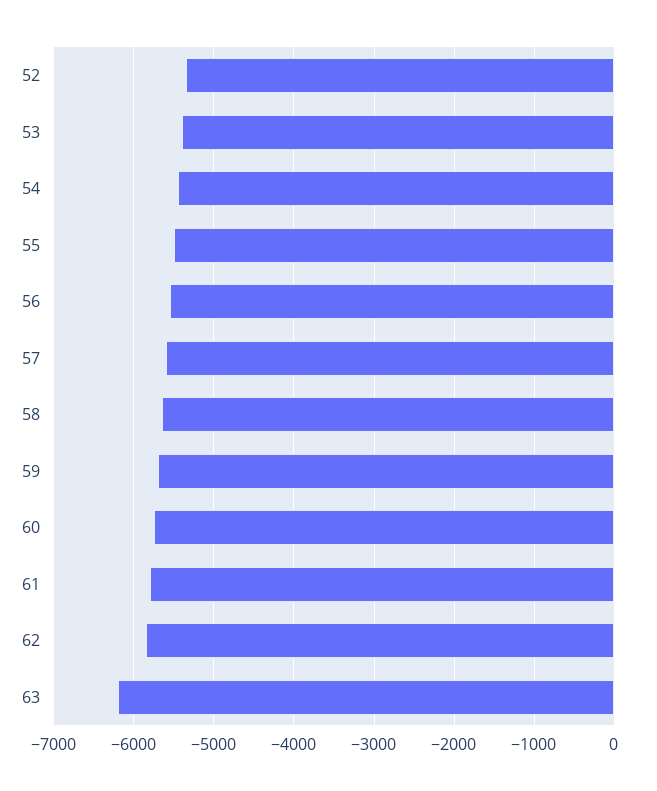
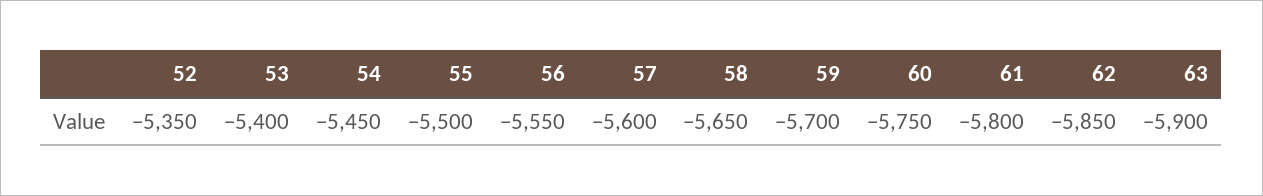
63: -6200 -> -5900

